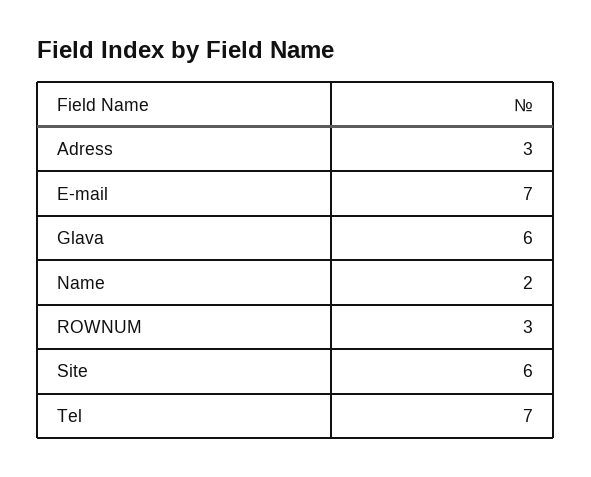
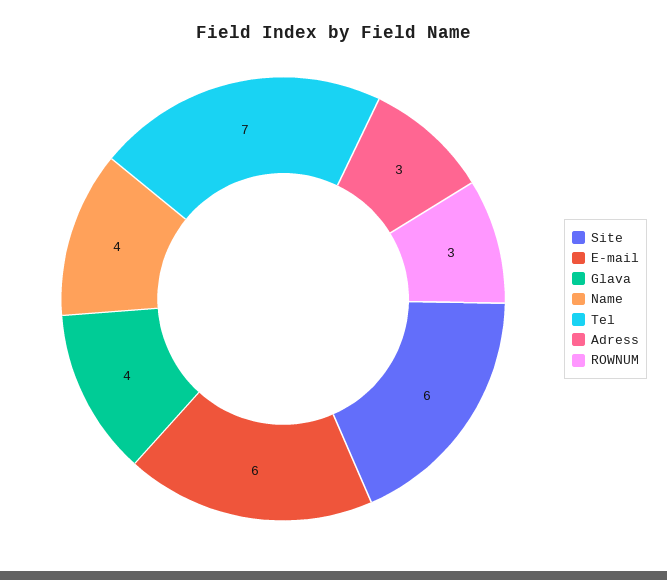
E-mail: 7 -> 6
Glava: 6 -> 4
Name: 2 -> 4

